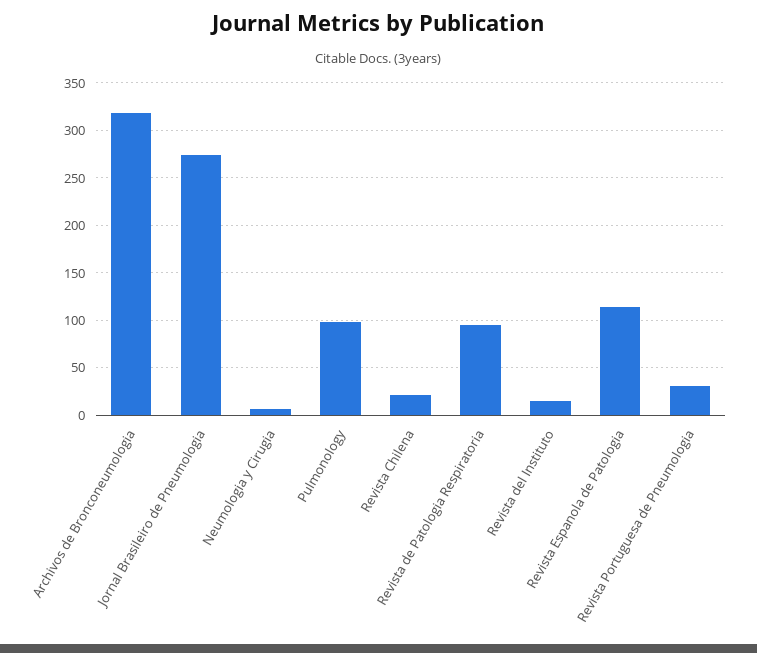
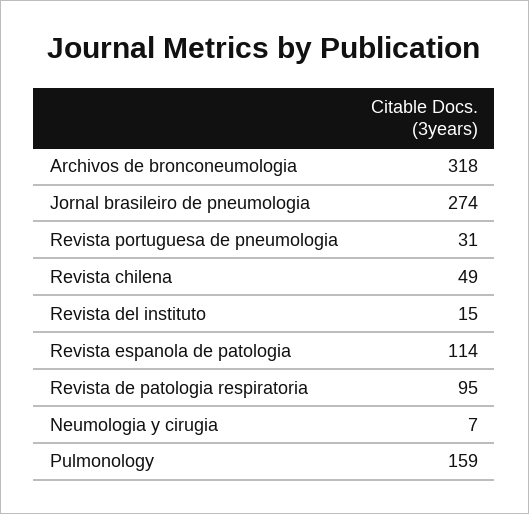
Pulmonology: 100 -> 159
Revista Chilena: 20 -> 49

